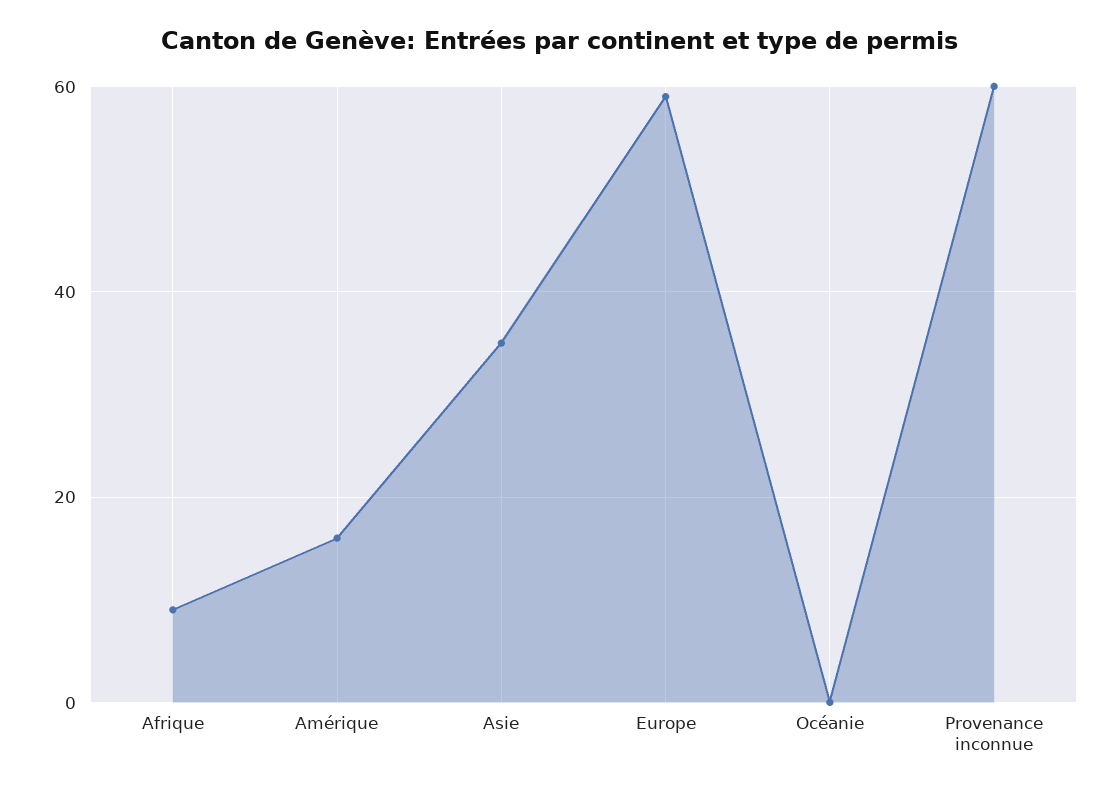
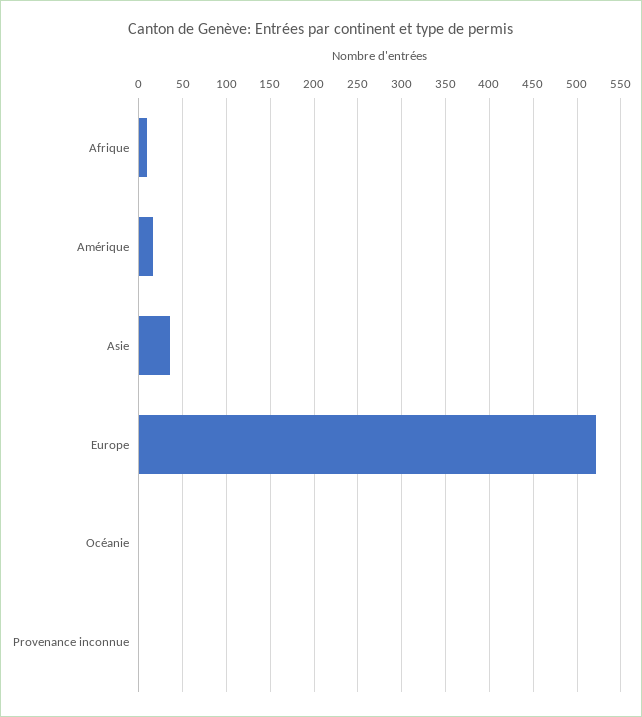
Europe: 60 -> 520
Provenance inconnue: 60 -> 0

